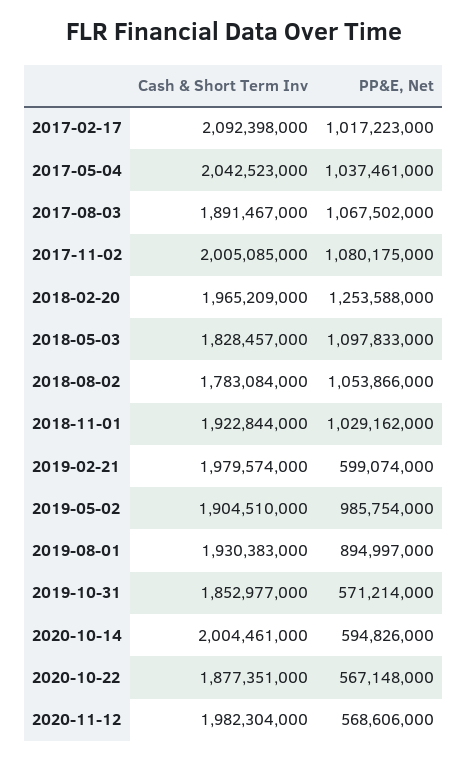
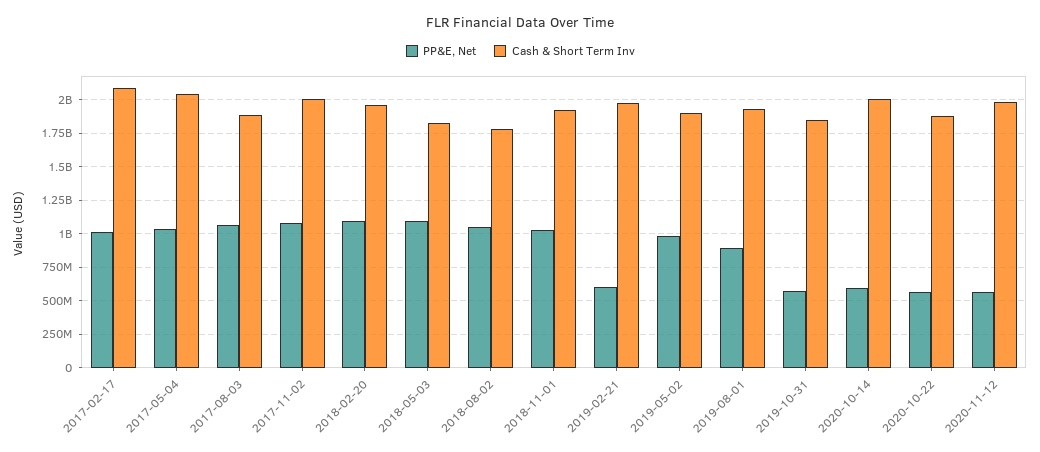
PP&E, Net, 2018-02-20: 1253588000 -> 1100000000

